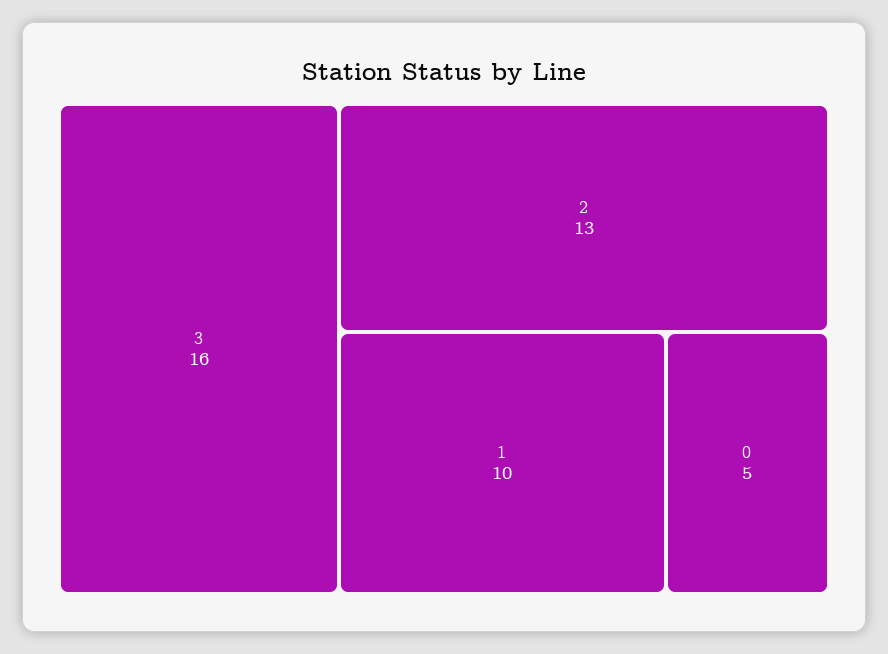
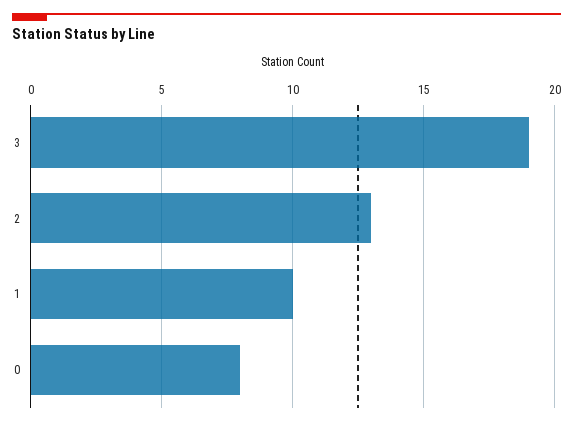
3: 16 -> 19
0: 5 -> 8

